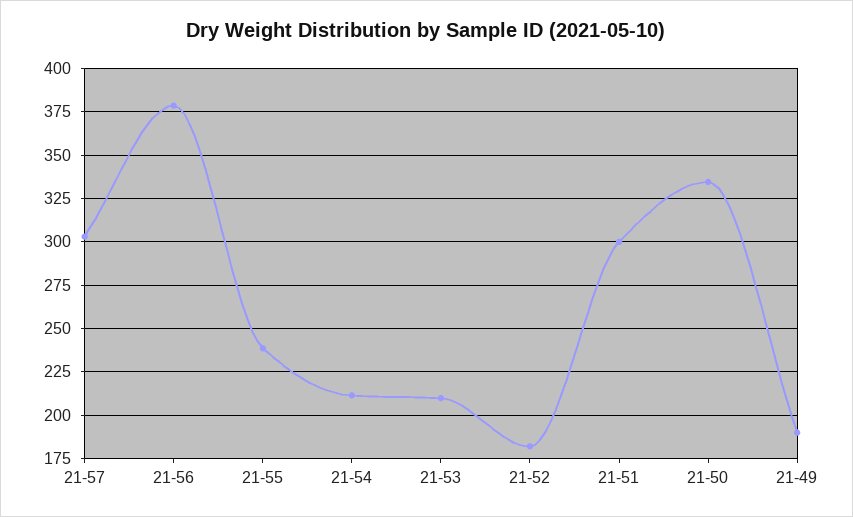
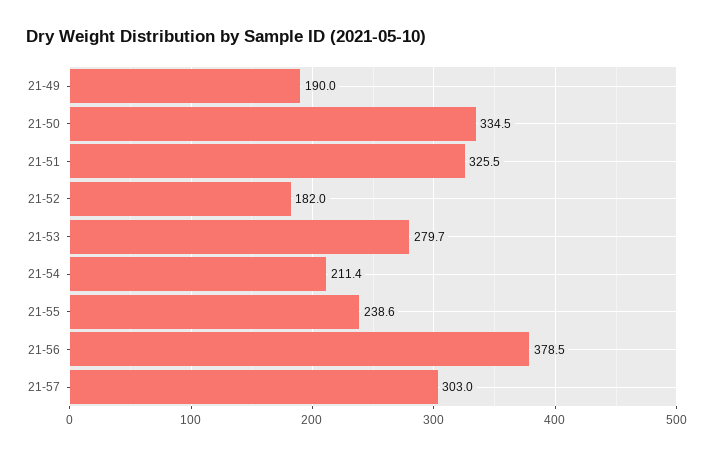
21-53: 210 -> 279.7
21-51: 300 -> 325.5

